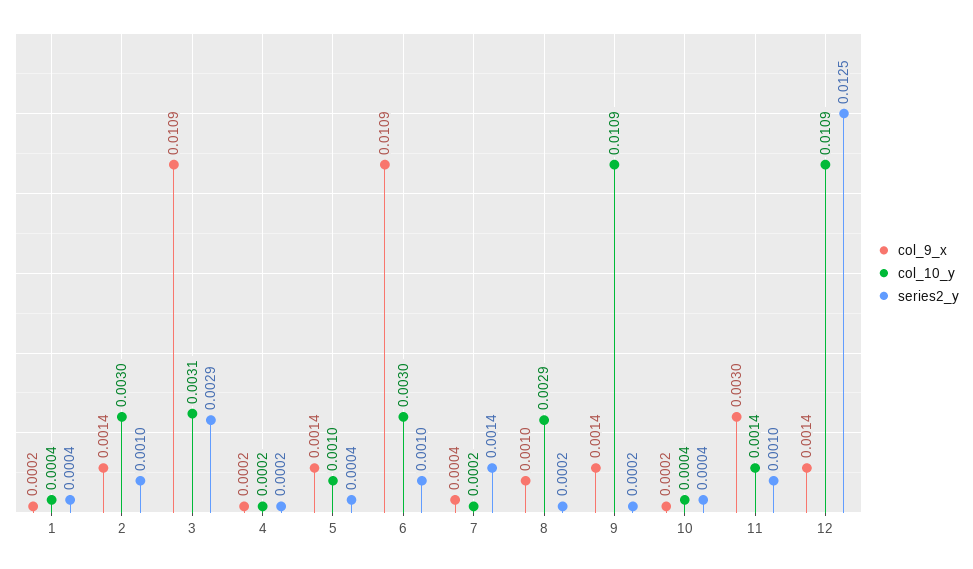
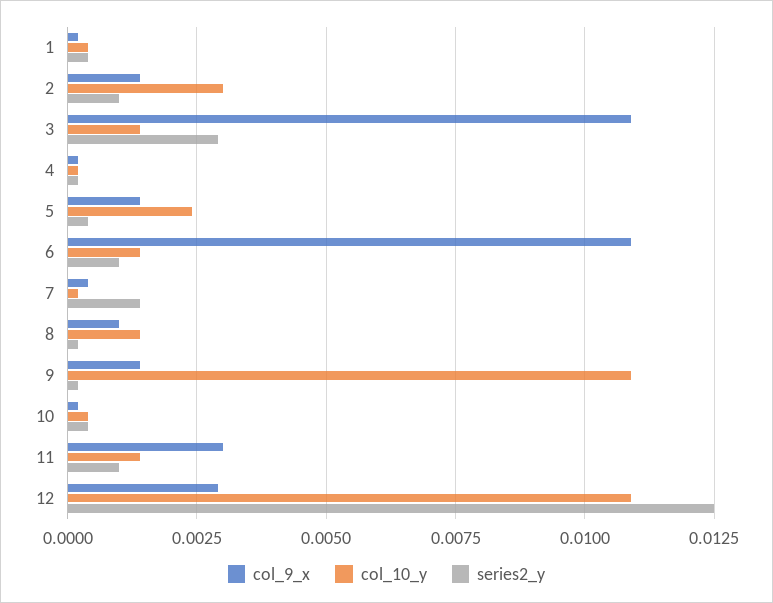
col_10_y, 3: 0.0031 -> 0.0015
col_10_y, 5: 0.001 -> 0.0025
col_10_y, 6: 0.003 -> 0.0015
col_10_y, 8: 0.0029 -> 0.0015
col_9_x, 12: 0.0014 -> 0.003

